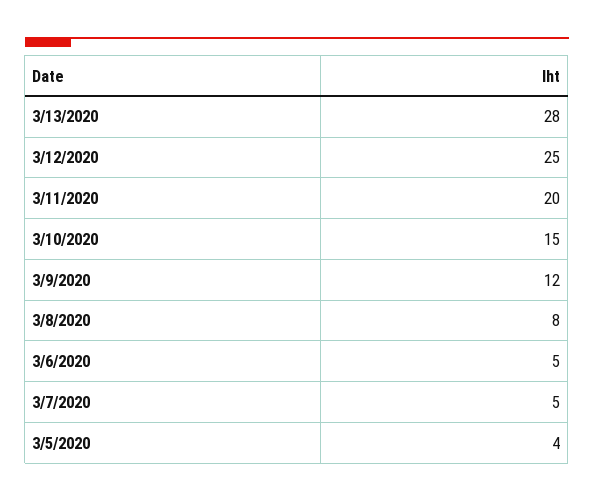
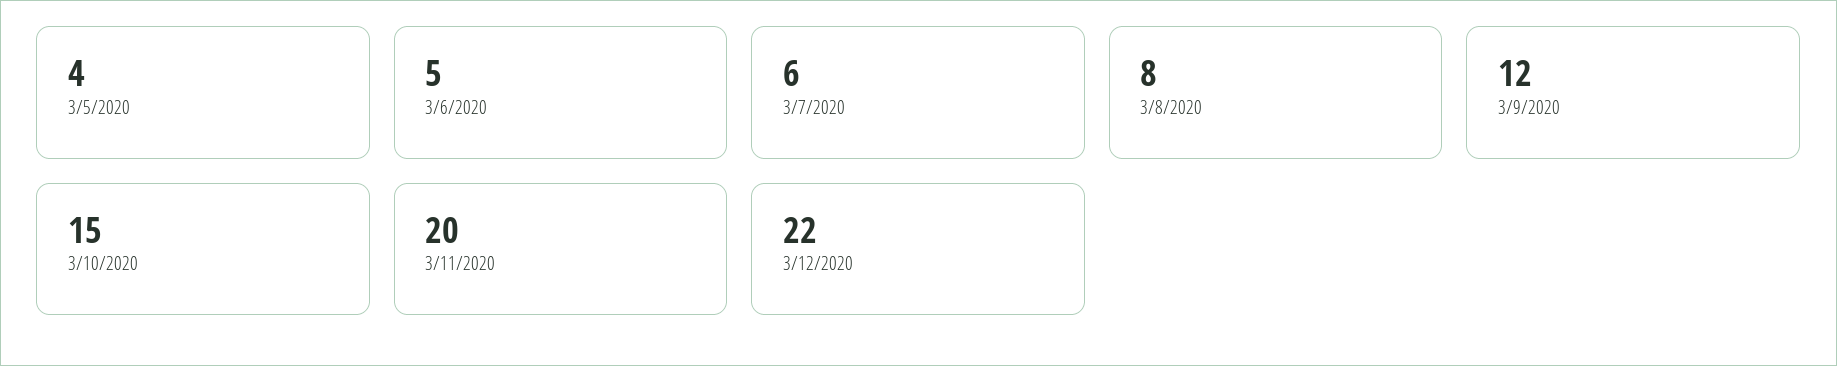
3/13/2020: 28 -> none
3/12/2020: 25 -> 22
3/7/2020: 5 -> 6

